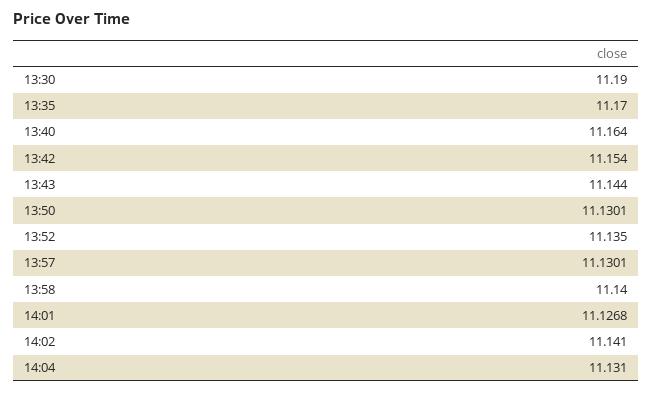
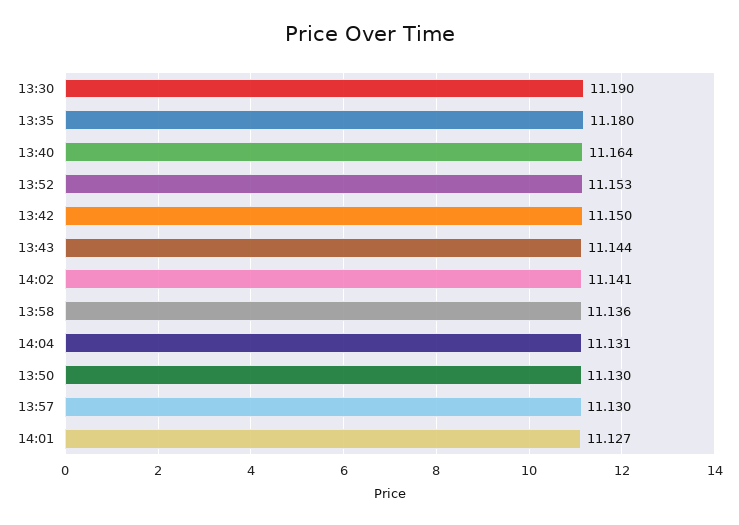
13:35: 11.17 -> 11.18
13:42: 11.154 -> 11.15
13:52: 11.135 -> 11.153
13:58: 11.14 -> 11.136

